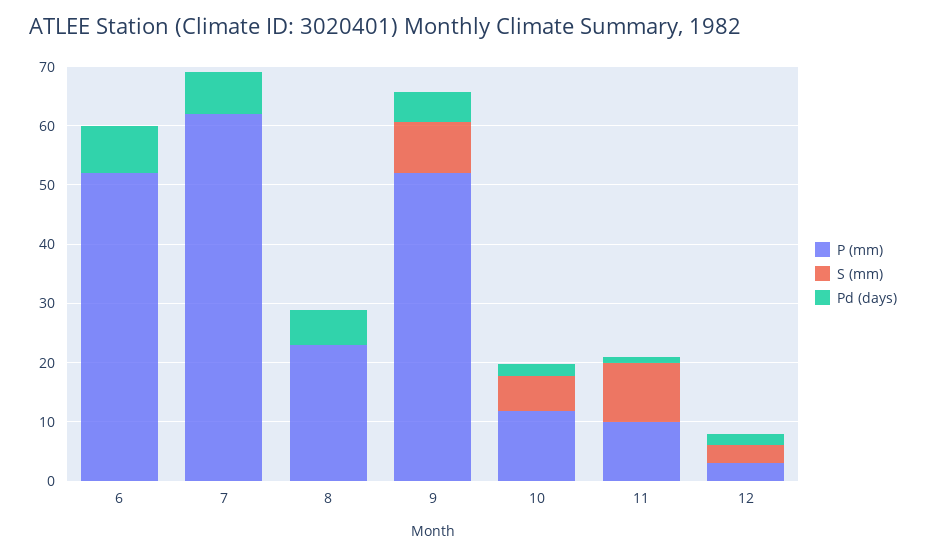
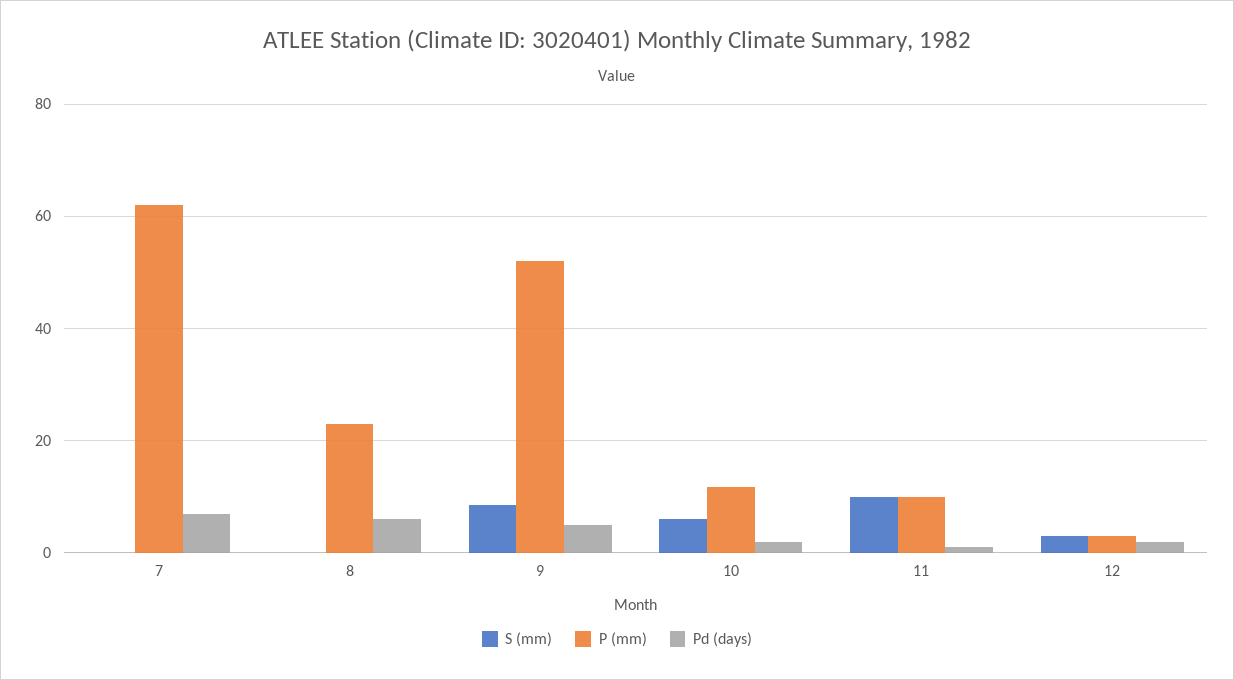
P (mm), 6: 52 -> none
S (mm), 6: 0 -> none
Pd (days), 6: 8 -> none

